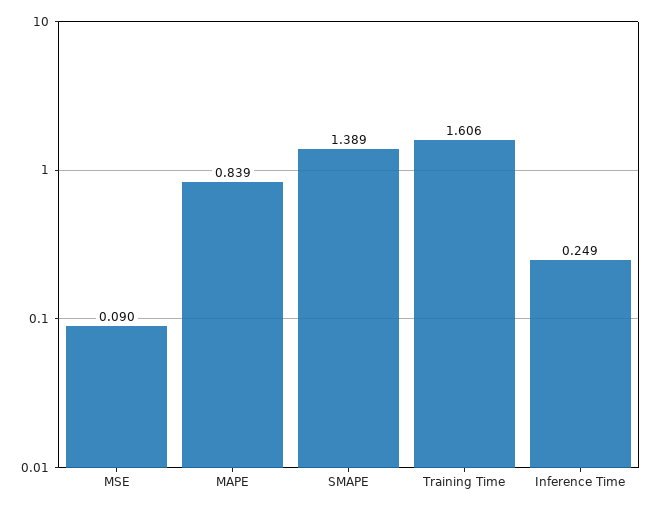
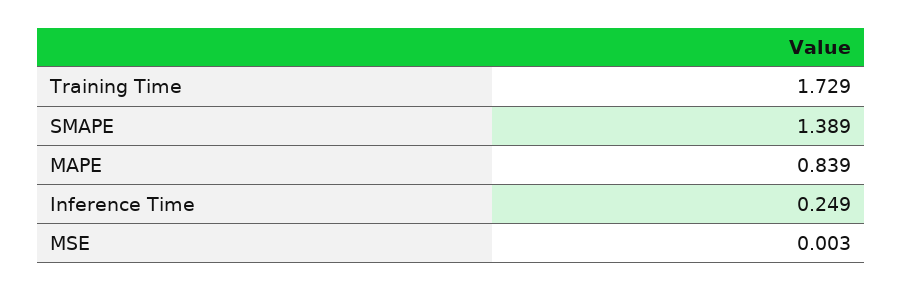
MSE: 0.09 -> 0.003
Training Time: 1.606 -> 1.729

